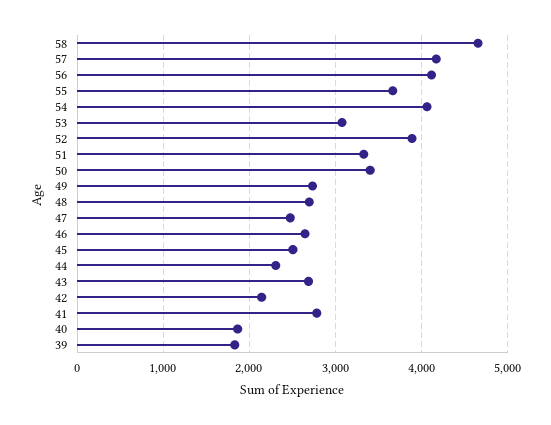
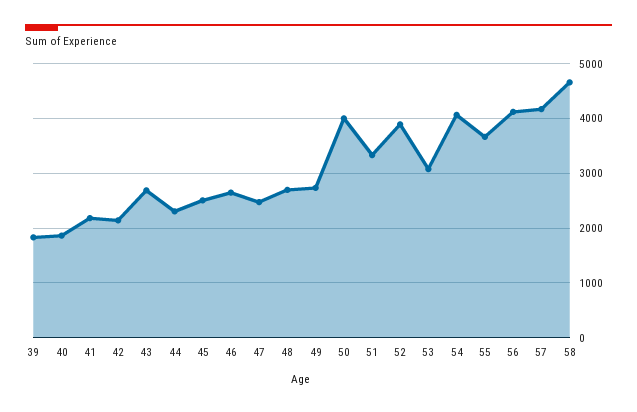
50: 3400 -> 4000
41: 2800 -> 2200

